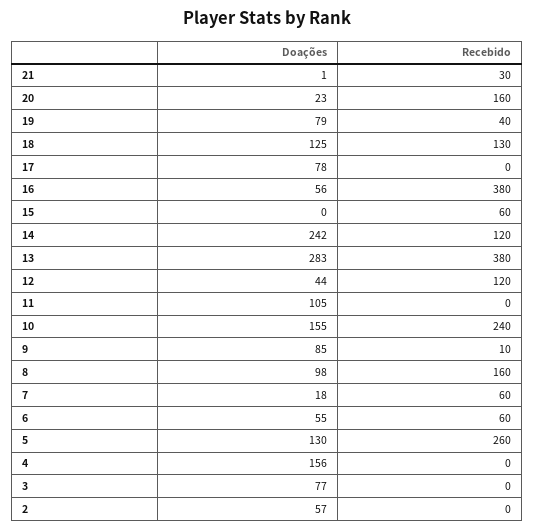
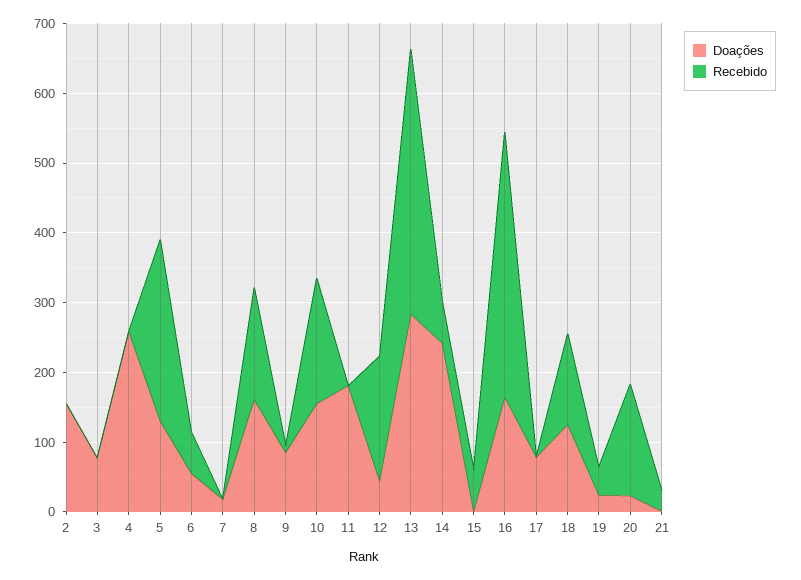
Doações, 19: 79 -> 20
Doações, 16: 56 -> 160
Recebido, 14: 120 -> 60
Recebido, 12: 120 -> 180
Doações, 11: 105 -> 180
Recebido, 10: 240 -> 180
Doações, 8: 98 -> 160
Recebido, 7: 60 -> 0
Doações, 4: 156 -> 260
Doações, 2: 57 -> 160

